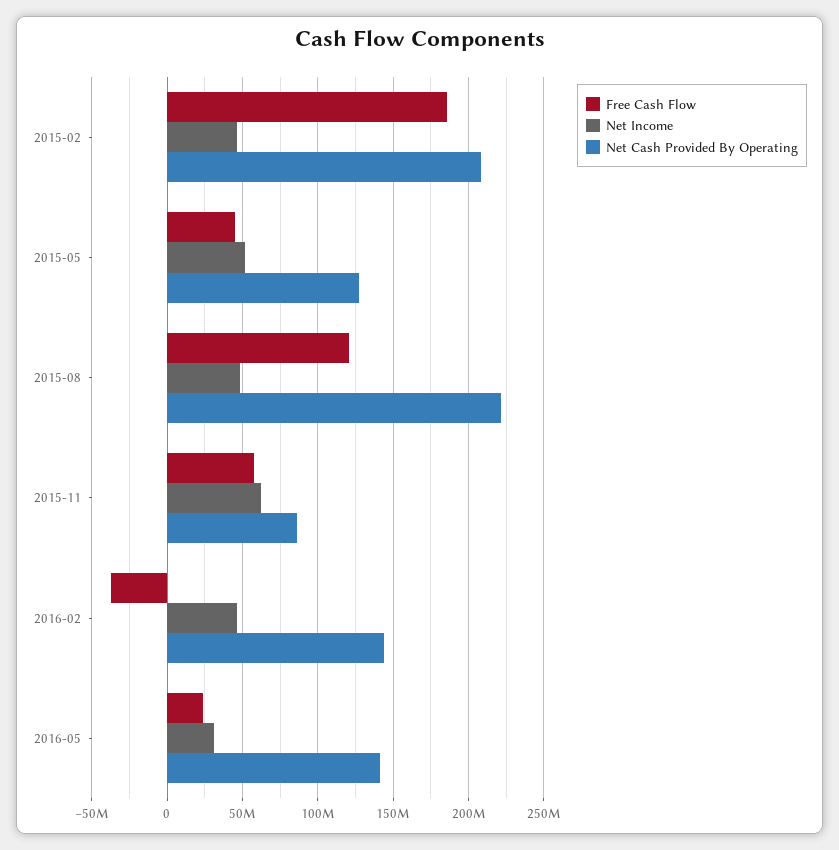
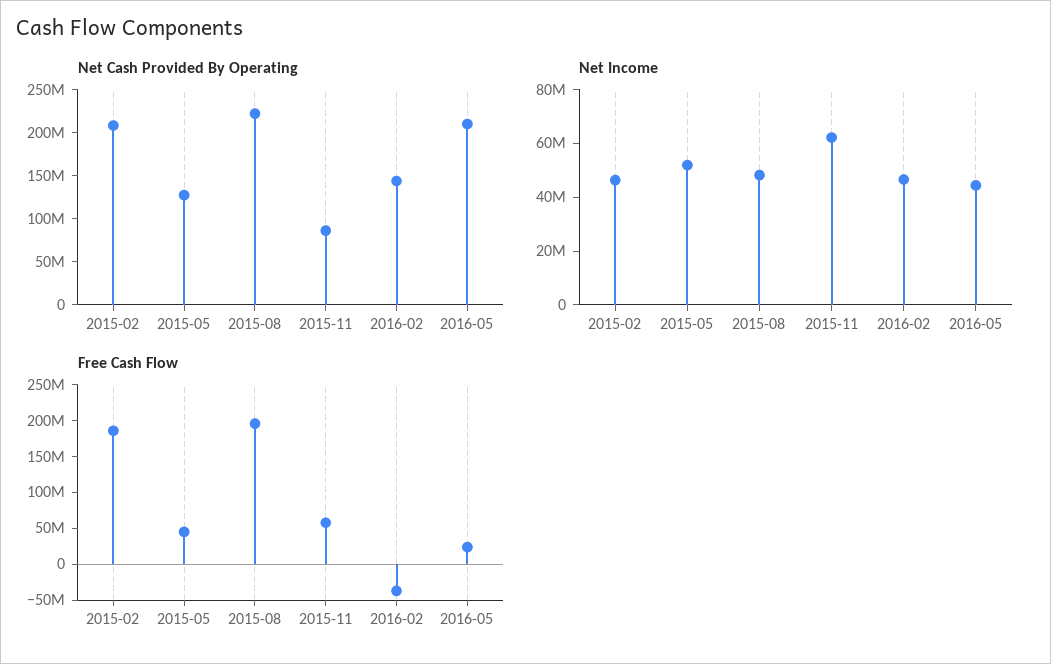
Free Cash Flow, 2015-08: 120000000 -> 200000000
Net Income, 2016-05: 30000000 -> 45000000
Net Cash Provided By Operating, 2016-05: 140000000 -> 210000000

